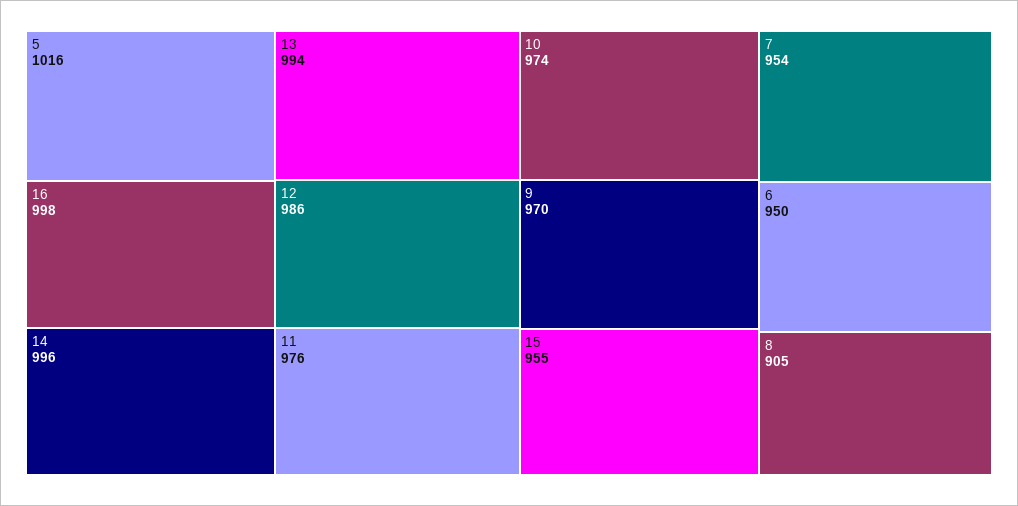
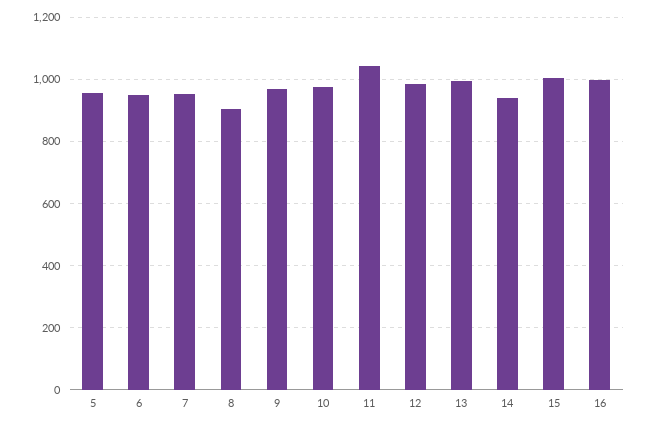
5: 1016 -> 960
14: 996 -> 940
11: 976 -> 1040
15: 955 -> 1000

